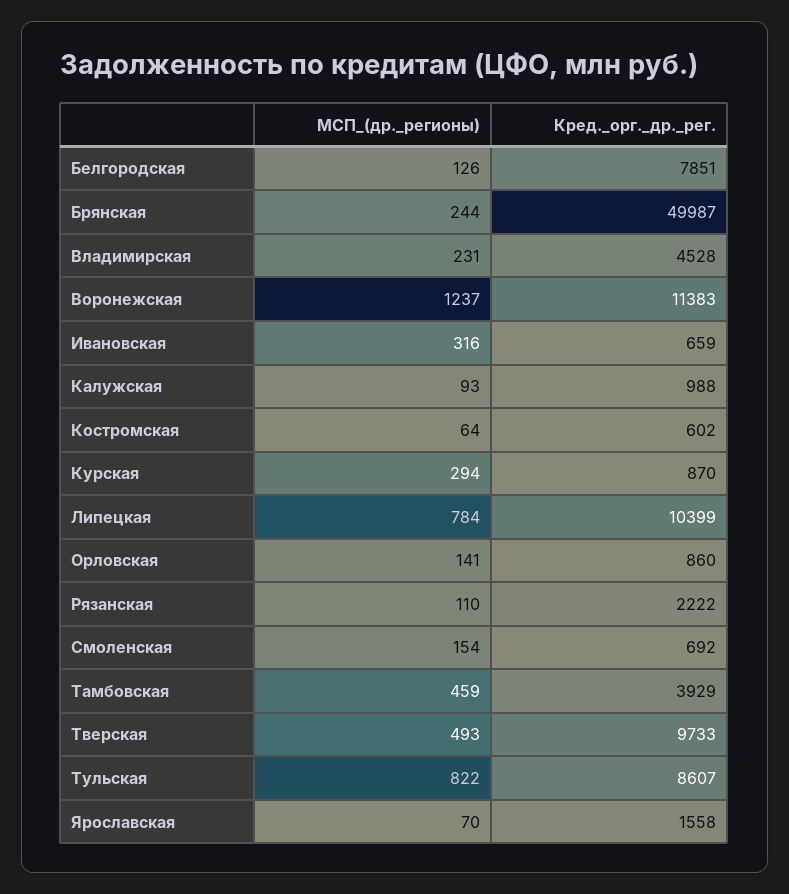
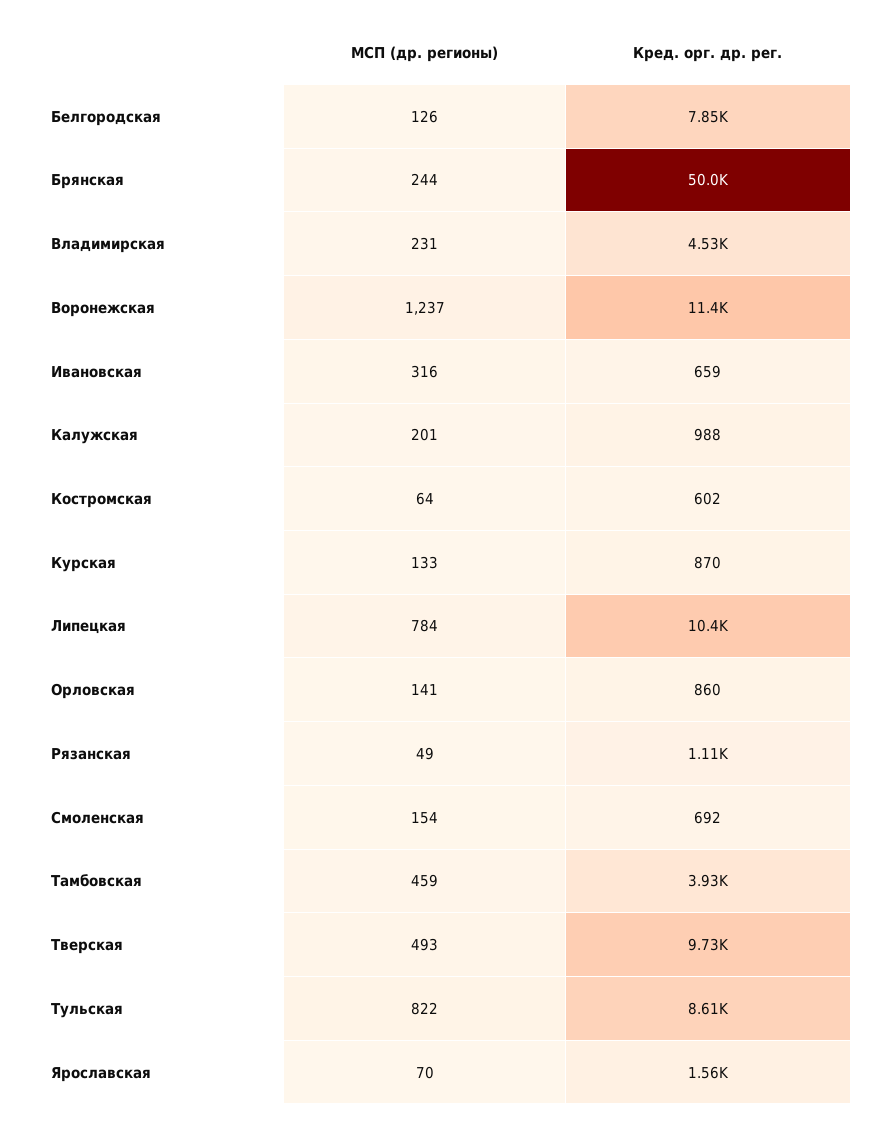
МСП_(др._регионы), Калужская: 93 -> 201
МСП_(др._регионы), Курская: 294 -> 133
МСП_(др._регионы), Рязанская: 110 -> 49
Кред._орг._др._рег., Рязанская: 2222 -> 1110

